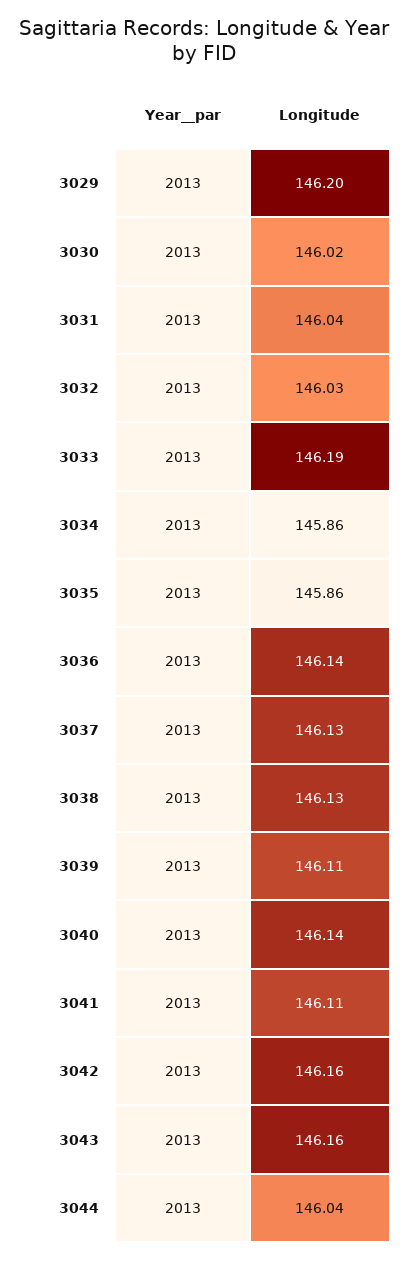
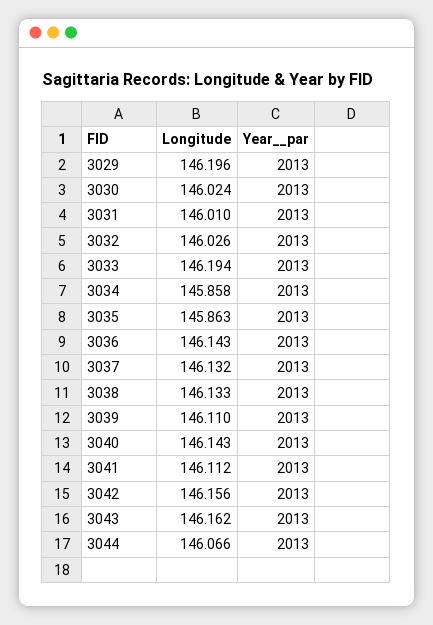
Longitude, 3031: 146.04 -> 146.01
Longitude, 3044: 146.04 -> 146.066

